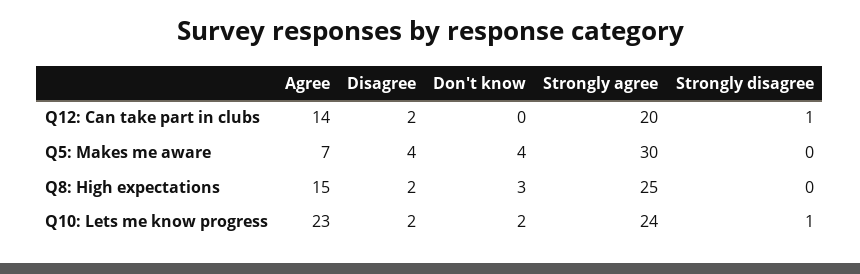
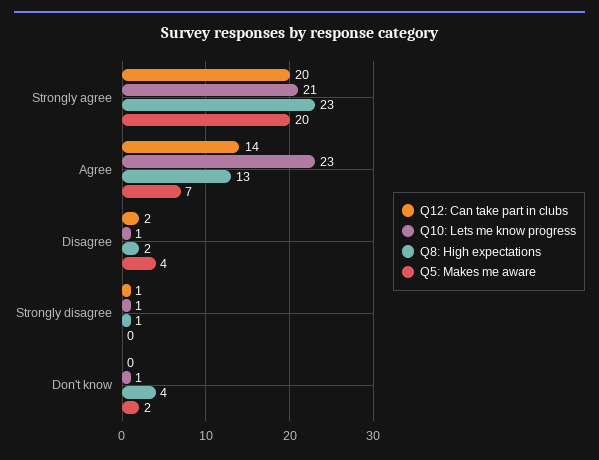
Q5: Makes me aware, Don't know: 4 -> 2
Q5: Makes me aware, Strongly agree: 30 -> 20
Q8: High expectations, Agree: 15 -> 13
Q8: High expectations, Don't know: 3 -> 4
Q8: High expectations, Strongly agree: 25 -> 23
Q8: High expectations, Strongly disagree: 0 -> 1
Q10: Lets me know progress, Disagree: 2 -> 1
Q10: Lets me know progress, Don't know: 2 -> 1
Q10: Lets me know progress, Strongly agree: 24 -> 21

